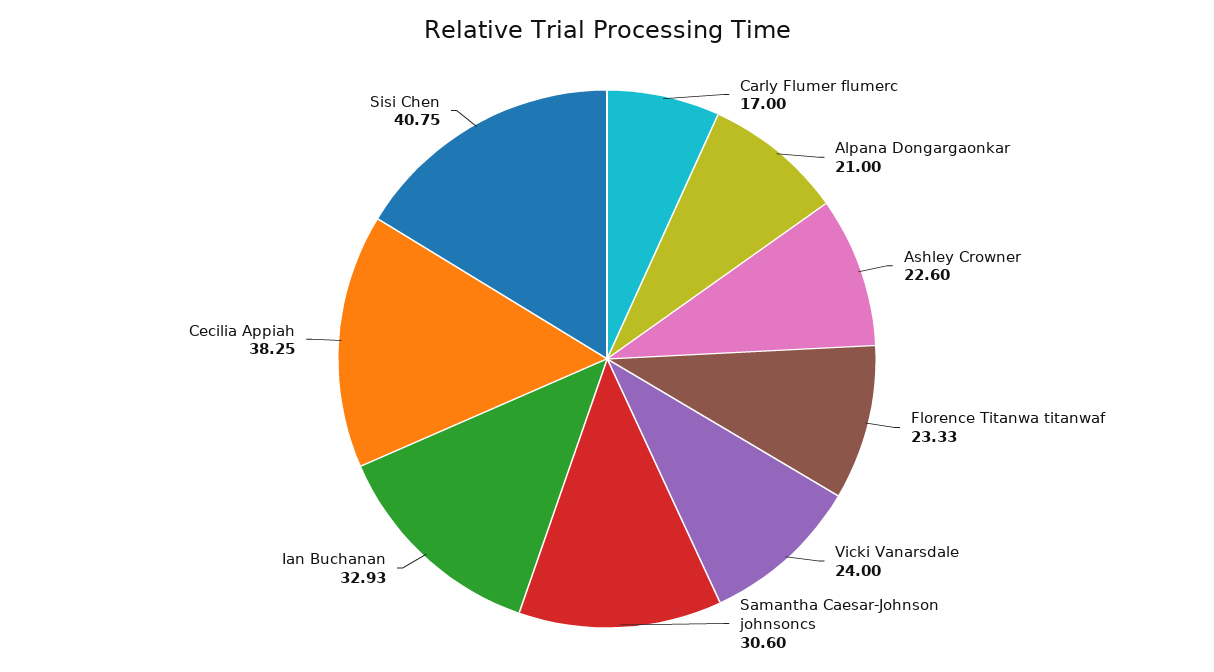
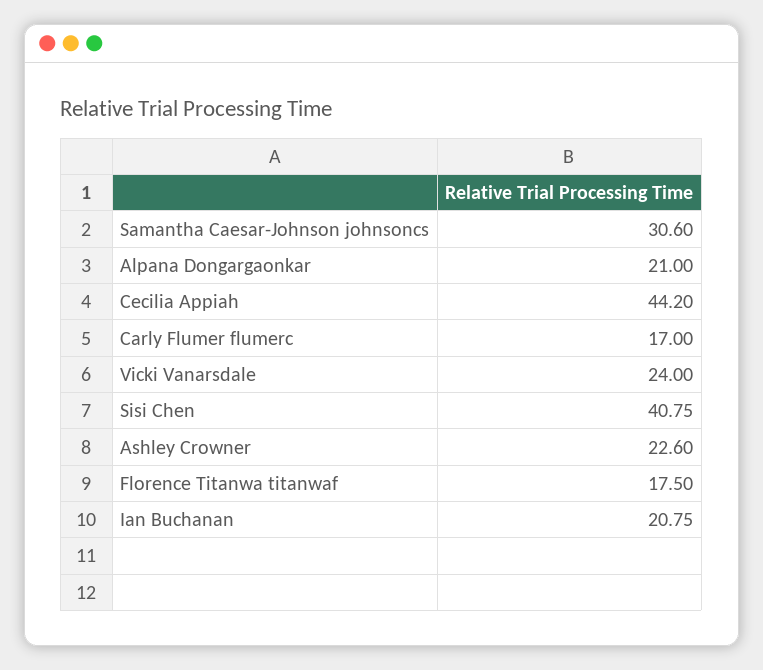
Florence Titanwa titanwaf: 23.33 -> 17.5
Ian Buchanan: 32.93 -> 20.75
Cecilia Appiah: 38.25 -> 44.2

